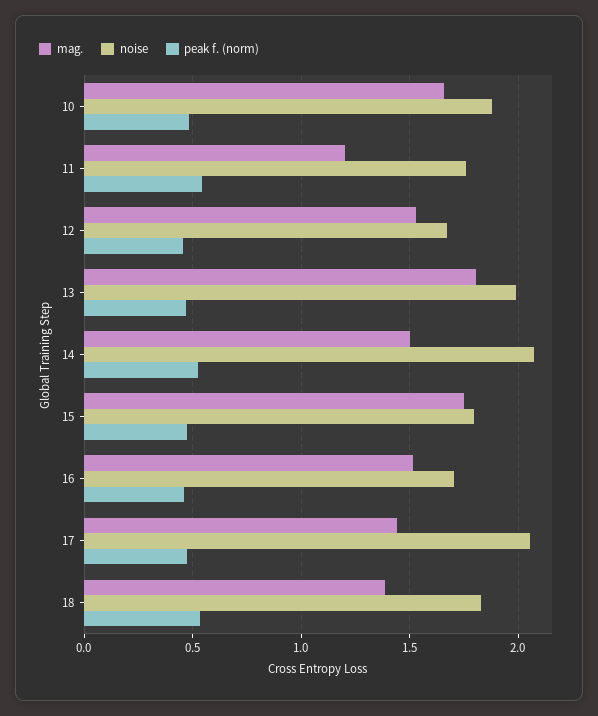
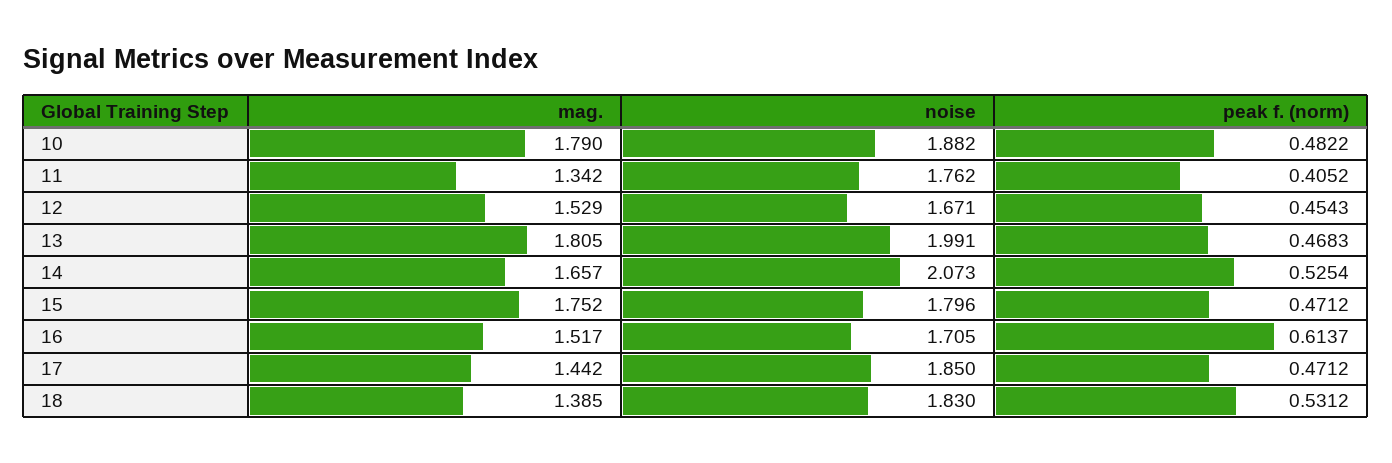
mag., 10: 1.65 -> 1.79
mag., 11: 1.2 -> 1.342
peak f. (norm), 11: 0.55 -> 0.4052
mag., 14: 1.5 -> 1.657
peak f. (norm), 16: 0.45 -> 0.6137
noise, 17: 2.05 -> 1.85

